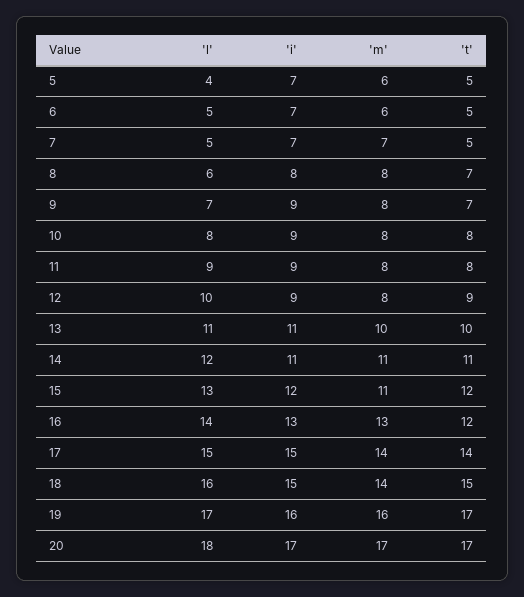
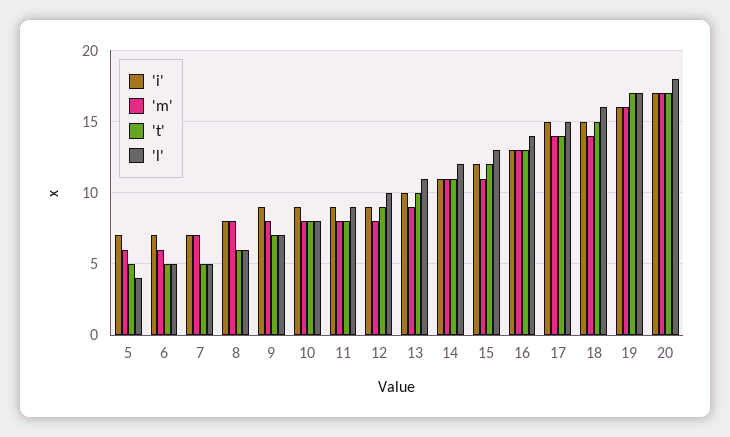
't', 8: 7 -> 6
'i', 13: 11 -> 10
'm', 13: 10 -> 9
't', 16: 12 -> 13

